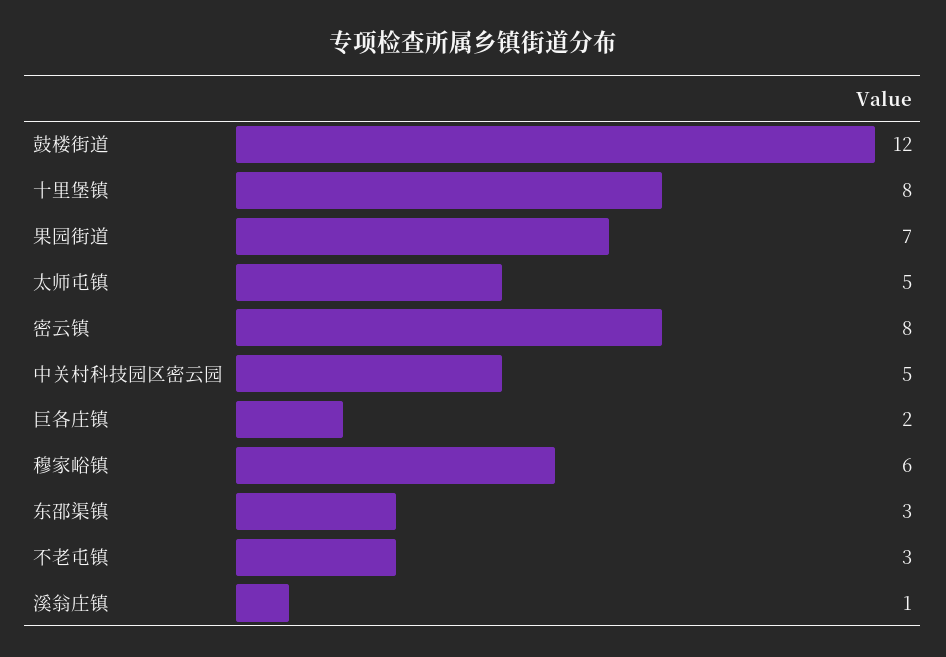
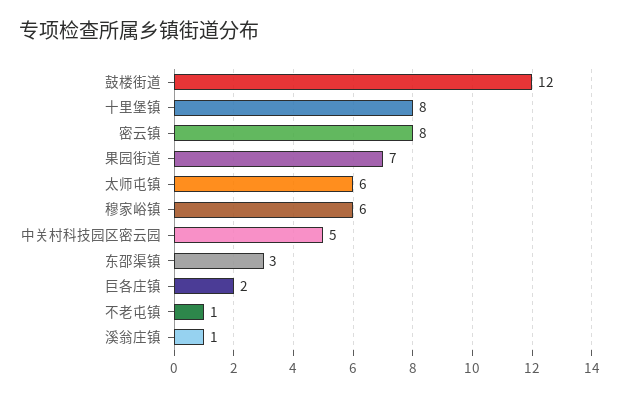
太师屯镇: 5 -> 6
不老屯镇: 3 -> 1

